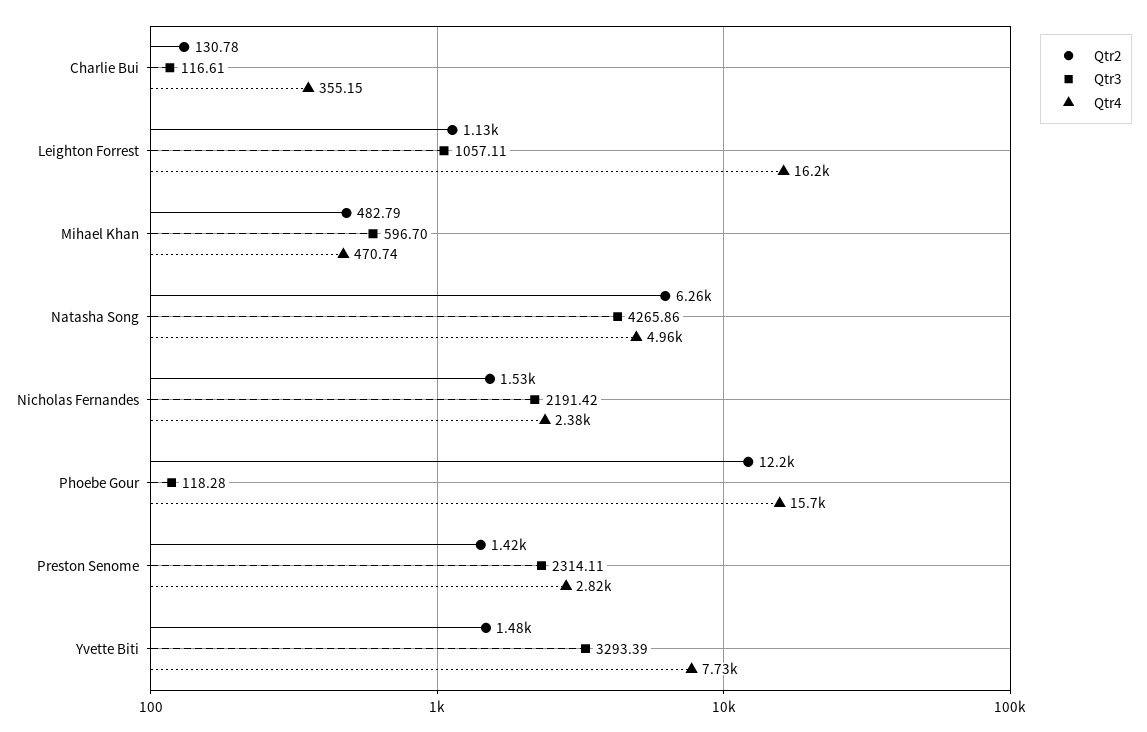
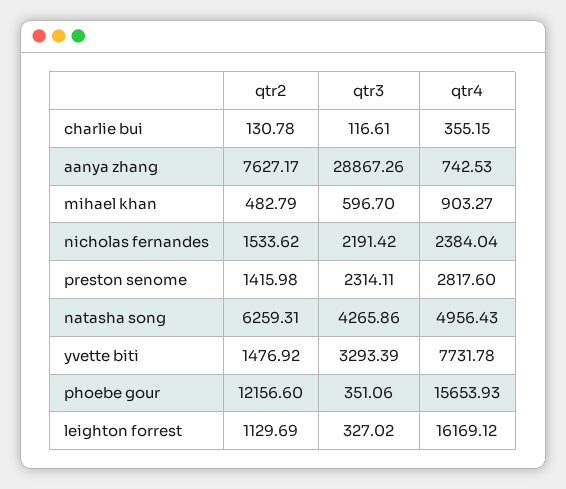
Qtr3, Leighton Forrest: 1057.11 -> 327.02
Qtr4, Mihael Khan: 470.74 -> 903.27
Qtr3, Phoebe Gour: 118.28 -> 351.06
Qtr2, aanya zhang: none -> 7627.17
Qtr3, aanya zhang: none -> 28867.26
Qtr4, aanya zhang: none -> 742.53

